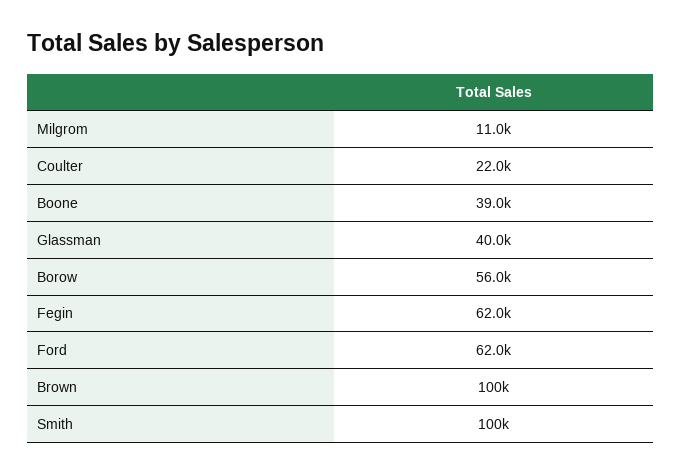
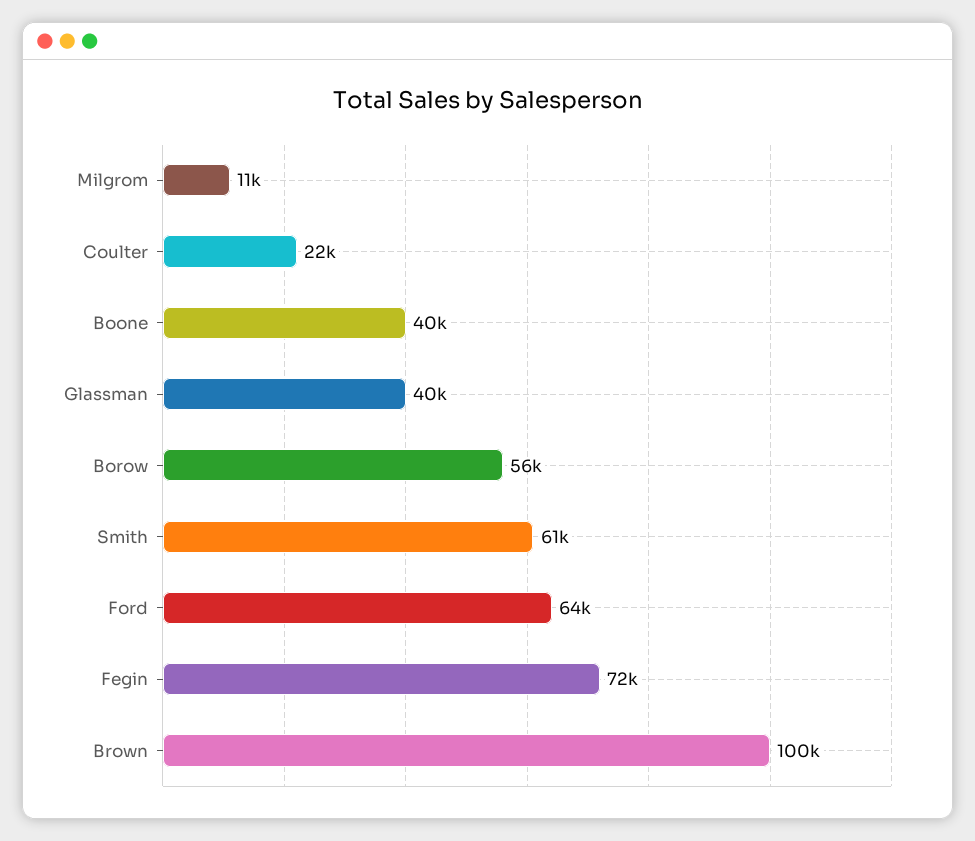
Boone: 39000 -> 40000
Fegin: 62000 -> 72000
Ford: 62000 -> 64000
Smith: 100000 -> 61000

